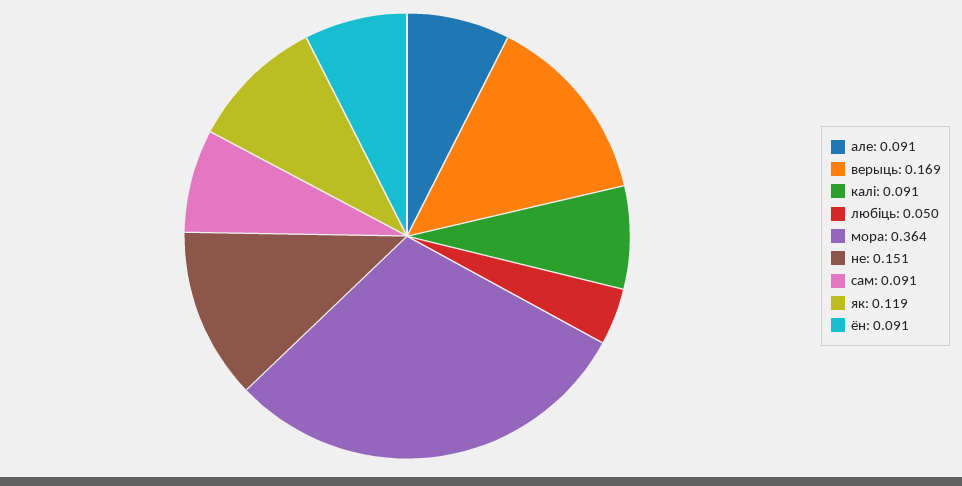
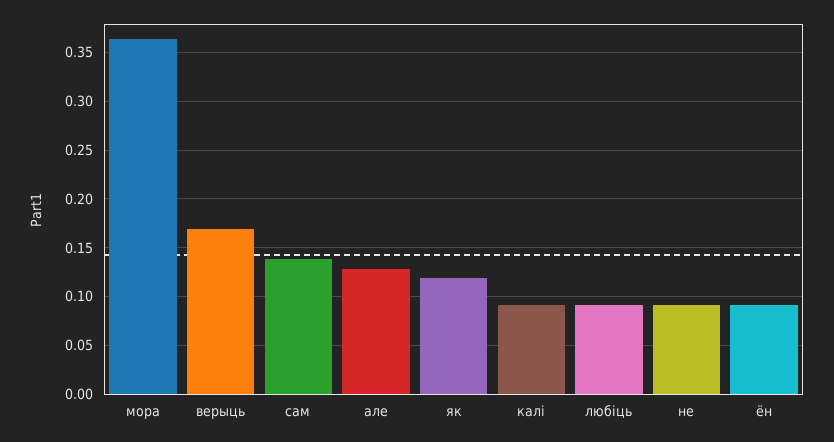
але: 0.091 -> 0.13
любіць: 0.05 -> 0.09
не: 0.151 -> 0.09
сам: 0.091 -> 0.14

